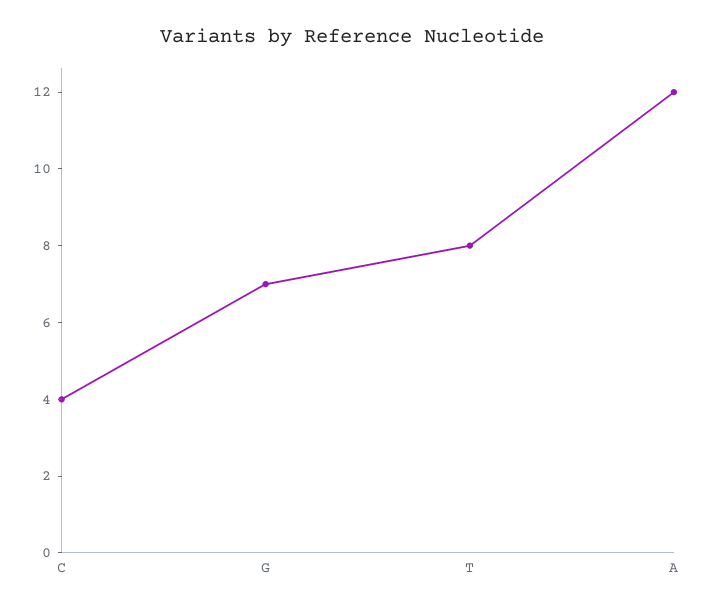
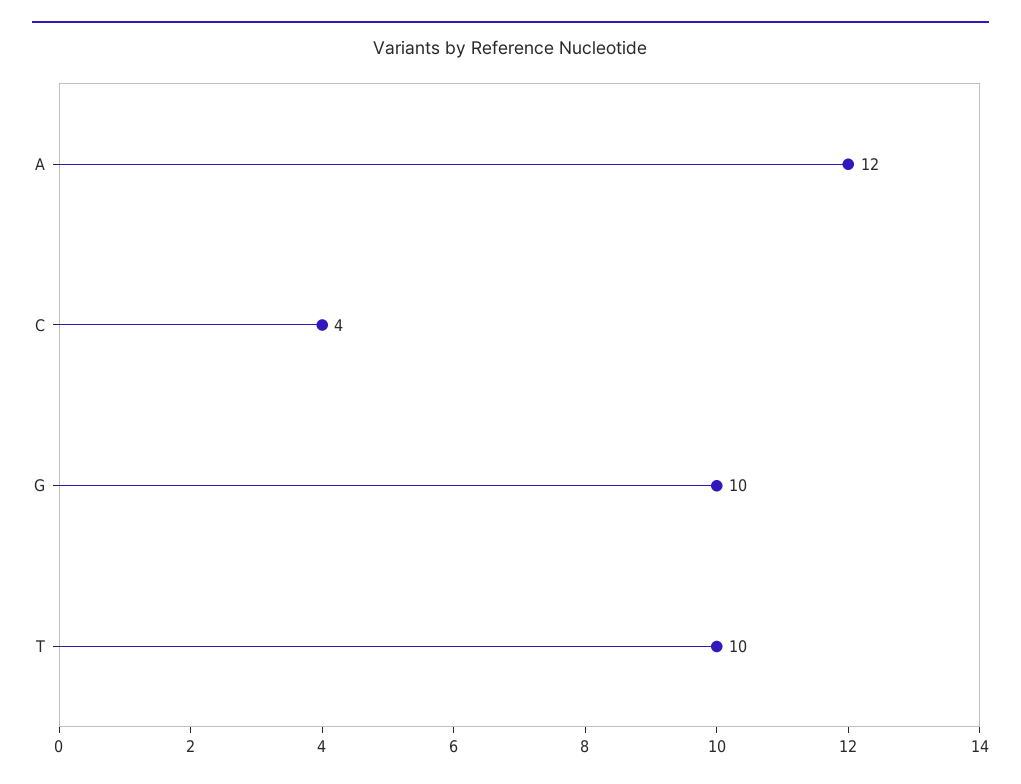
G: 7 -> 10
T: 8 -> 10

